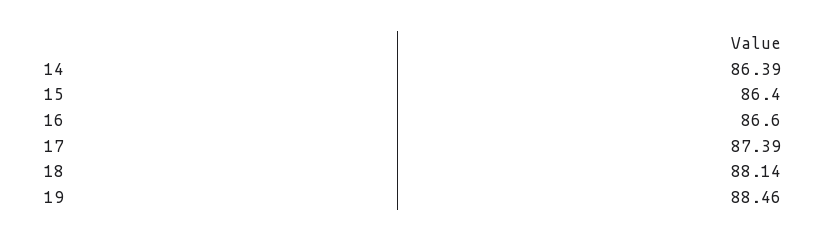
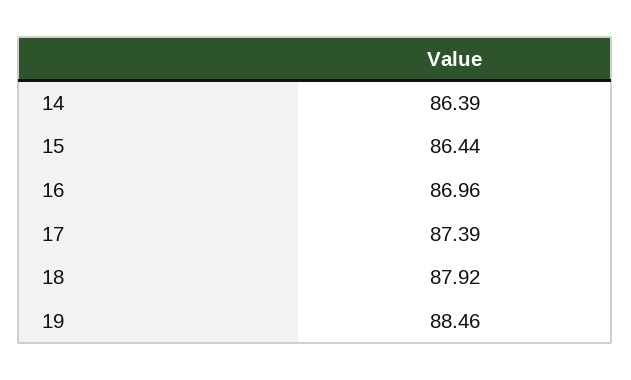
15: 86.4 -> 86.44
16: 86.6 -> 86.96
18: 88.14 -> 87.92

